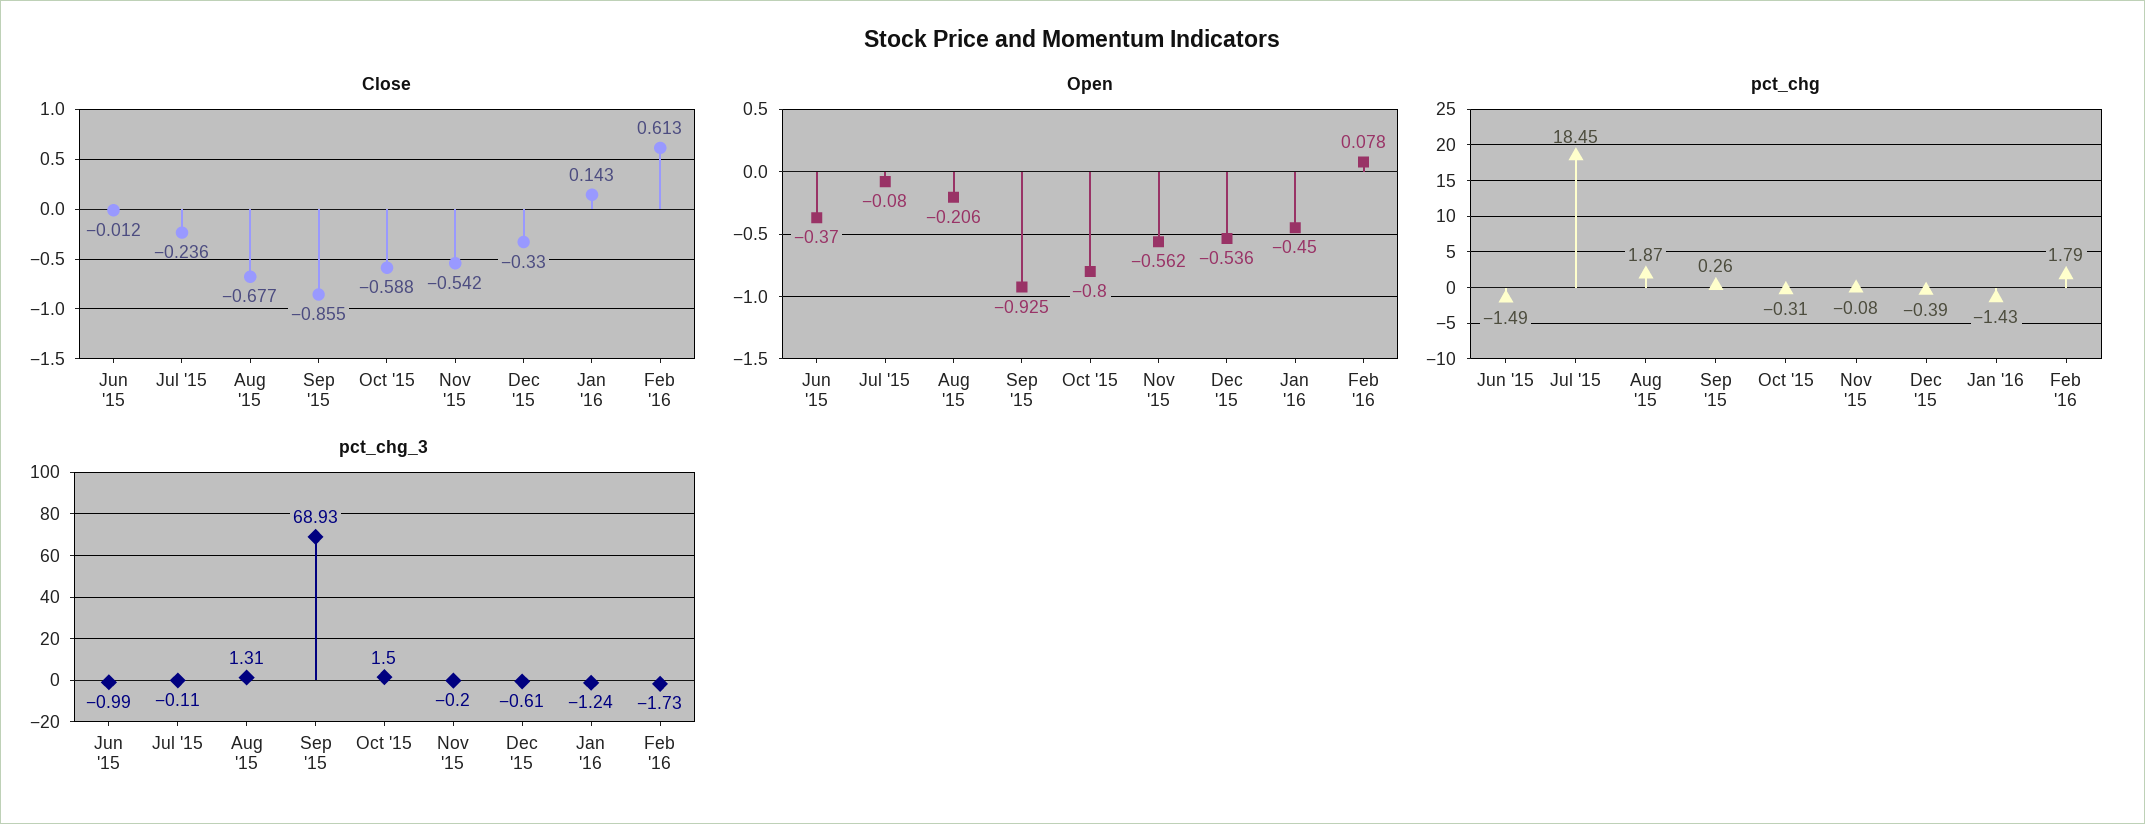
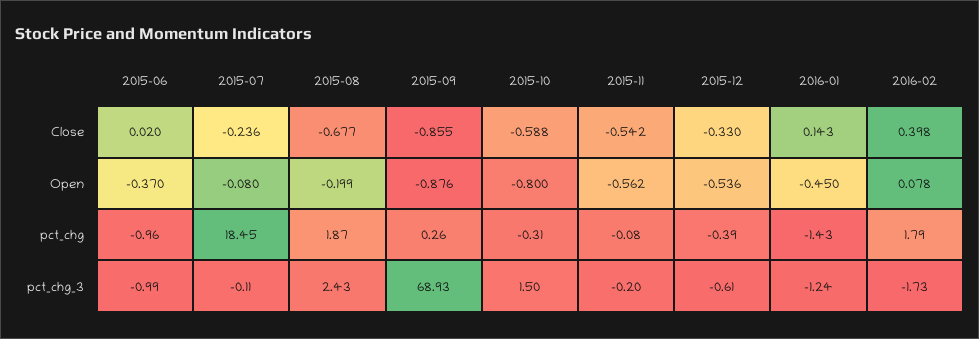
Close, Jun '15: -0.012 -> 0.02
Close, Feb '16: 0.613 -> 0.398
Open, Aug '15: -0.206 -> -0.199
Open, Sep '15: -0.925 -> -0.876
pct_chg, Jun '15: -1.49 -> -0.96
pct_chg_3, Aug '15: 1.31 -> 2.43

